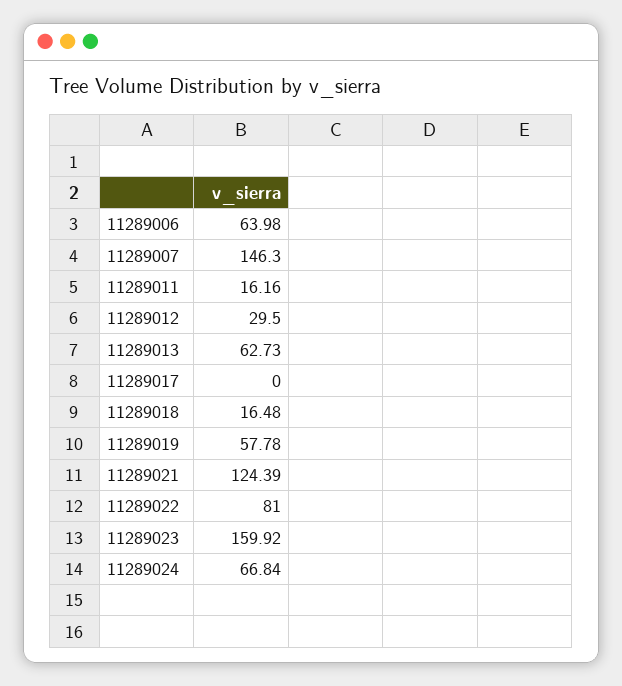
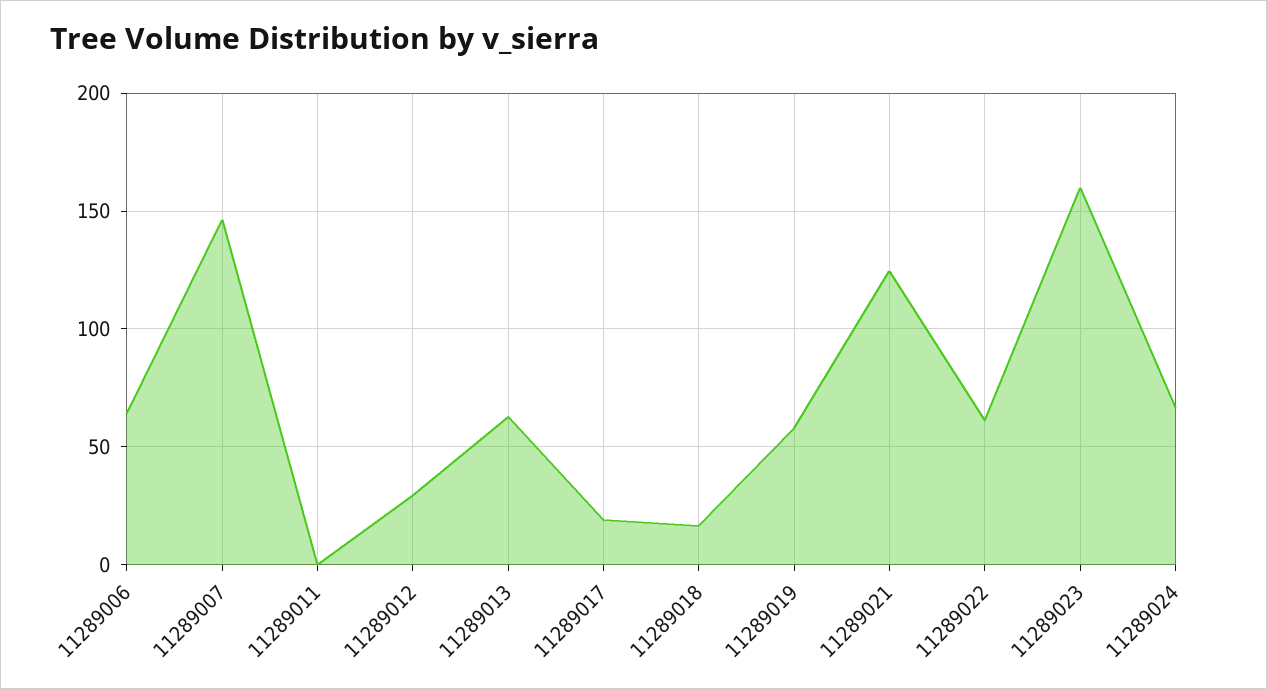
11289011: 16.16 -> 0
11289017: 0 -> 20
11289022: 81 -> 60

